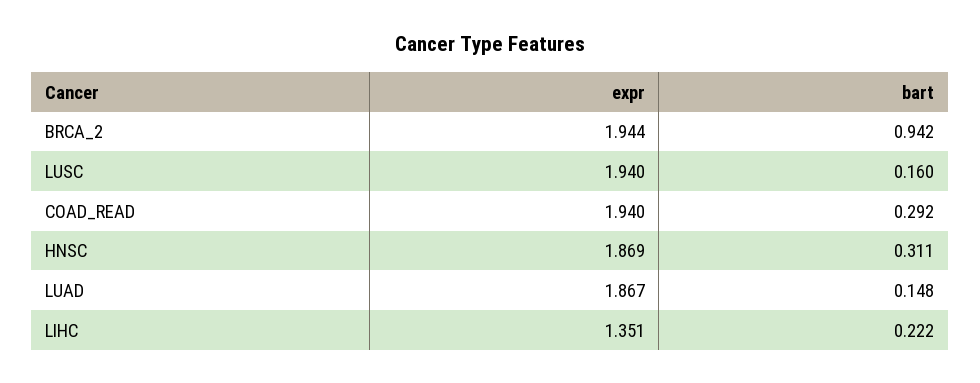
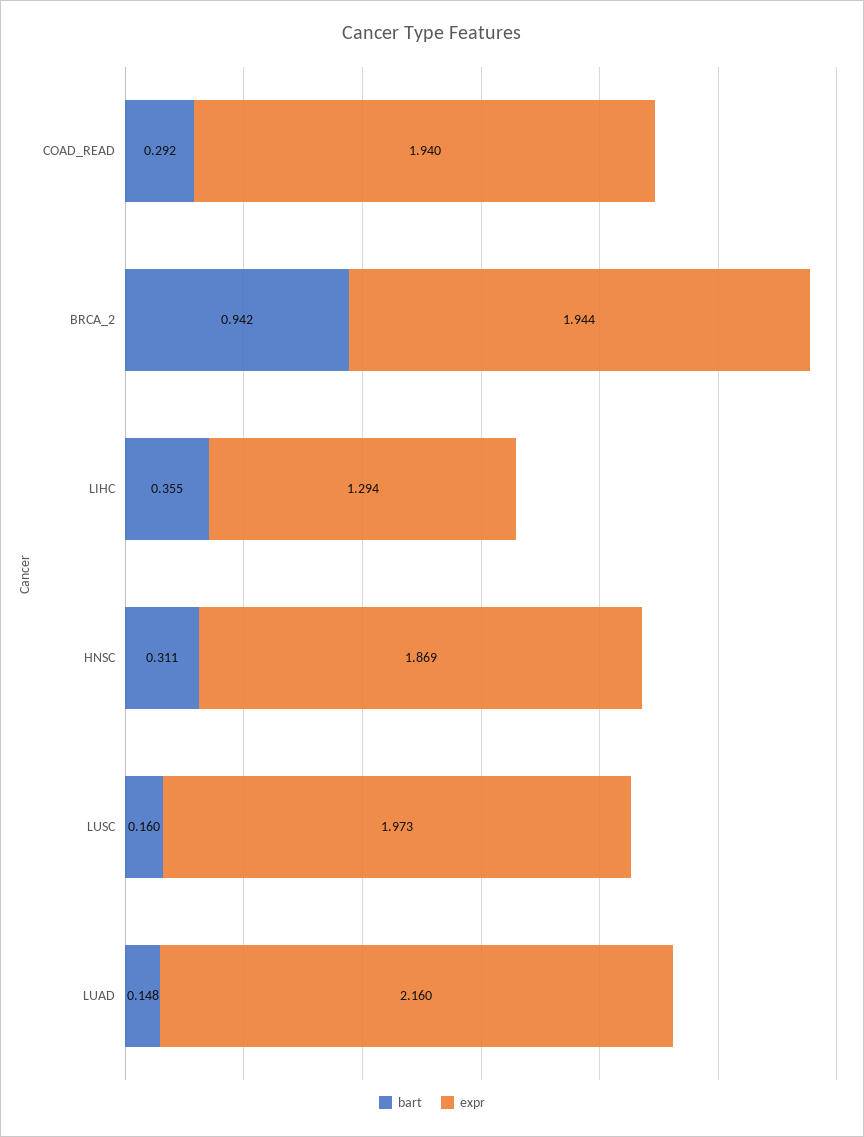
expr, LUSC: 1.94 -> 1.973
expr, LUAD: 1.867 -> 2.16
expr, LIHC: 1.351 -> 1.294
bart, LIHC: 0.222 -> 0.355

